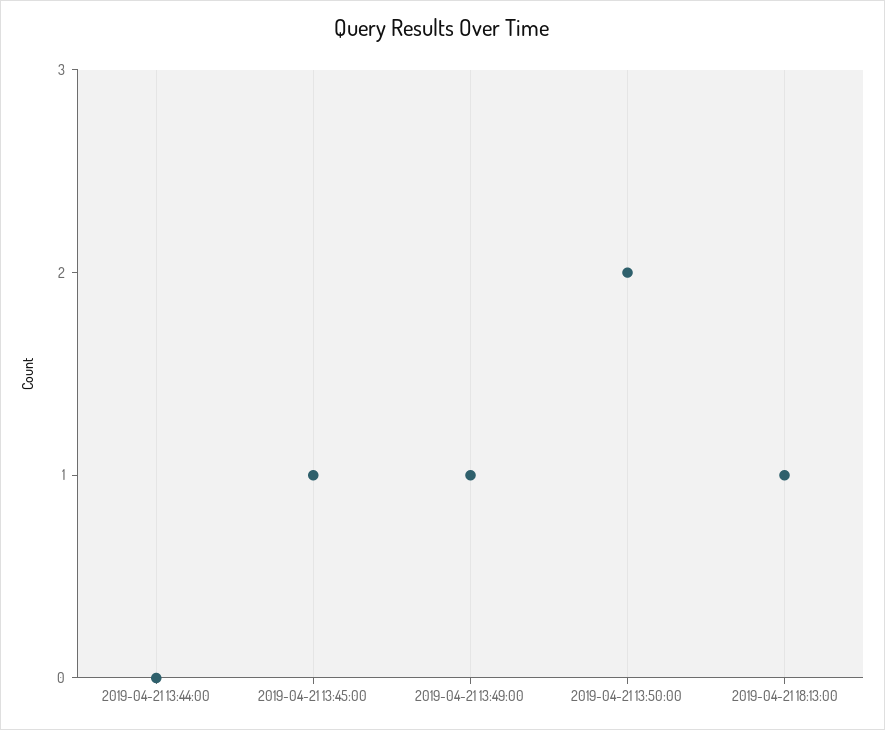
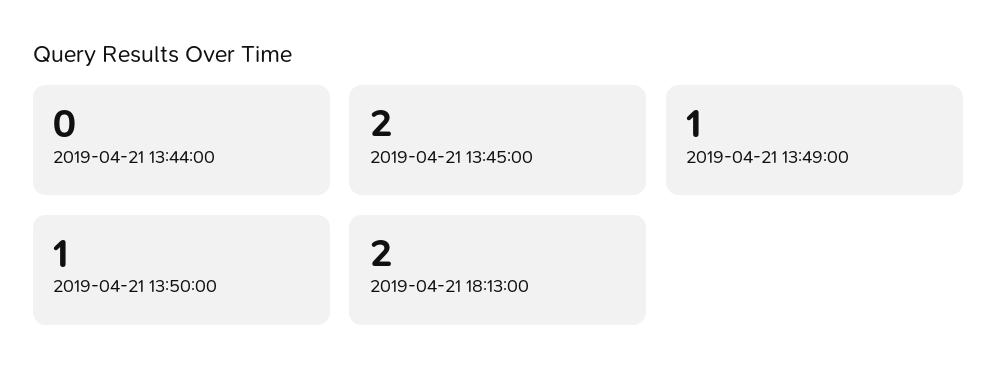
2019-04-21 13:45:00: 1 -> 2
2019-04-21 13:50:00: 2 -> 1
2019-04-21 18:13:00: 1 -> 2

